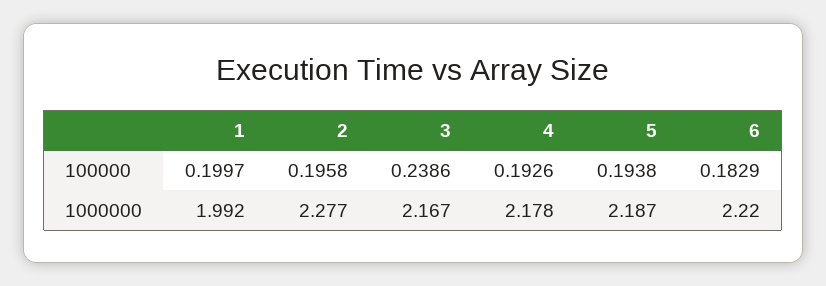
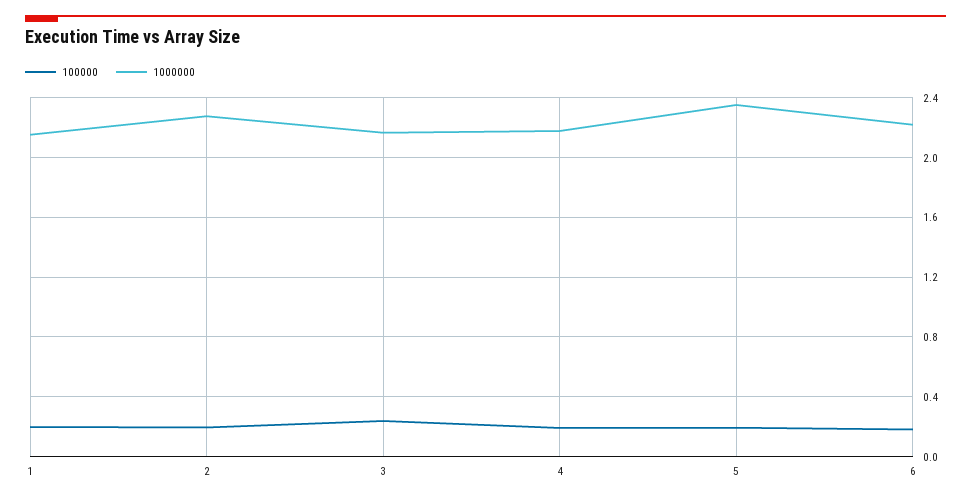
1000000, 1: 1.992 -> 2.15
1000000, 5: 2.187 -> 2.35

